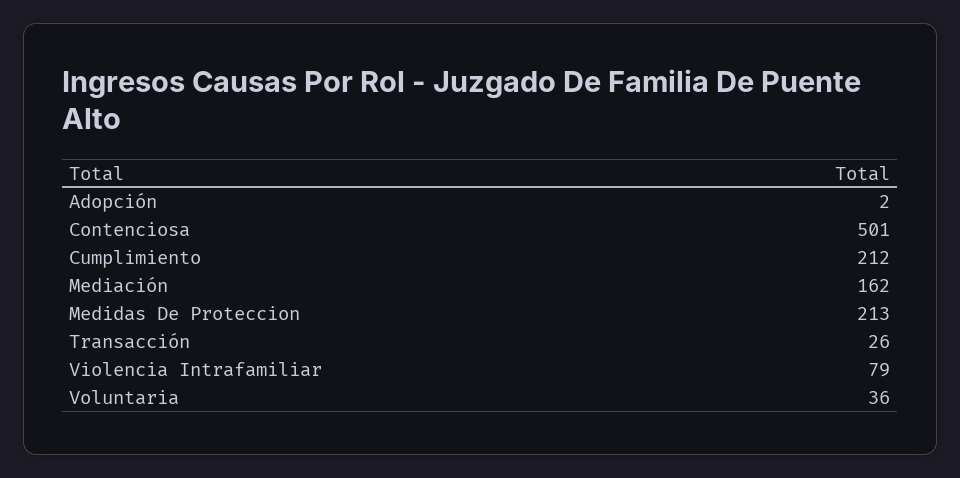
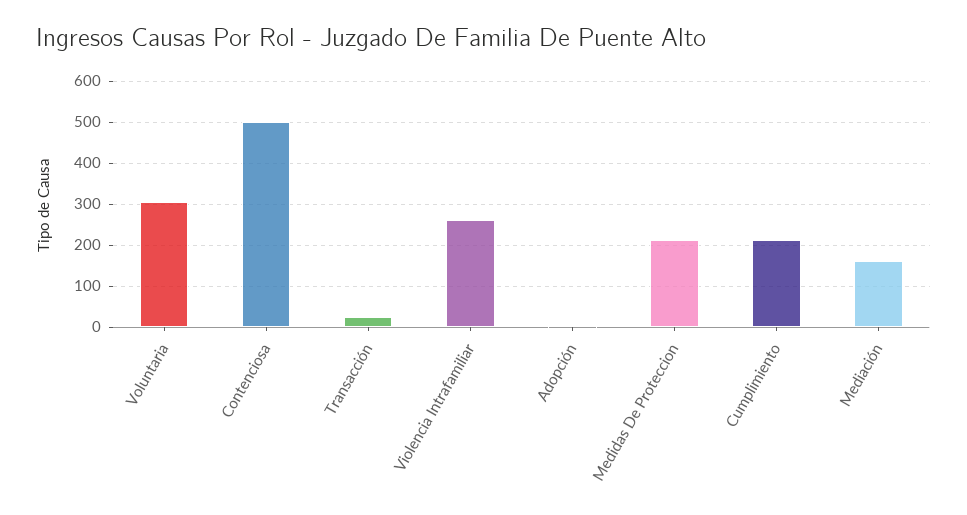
Violencia Intrafamiliar: 79 -> 260
Voluntaria: 36 -> 300

